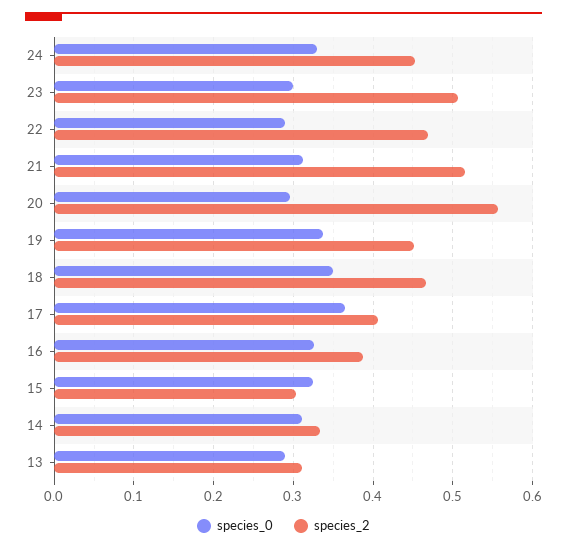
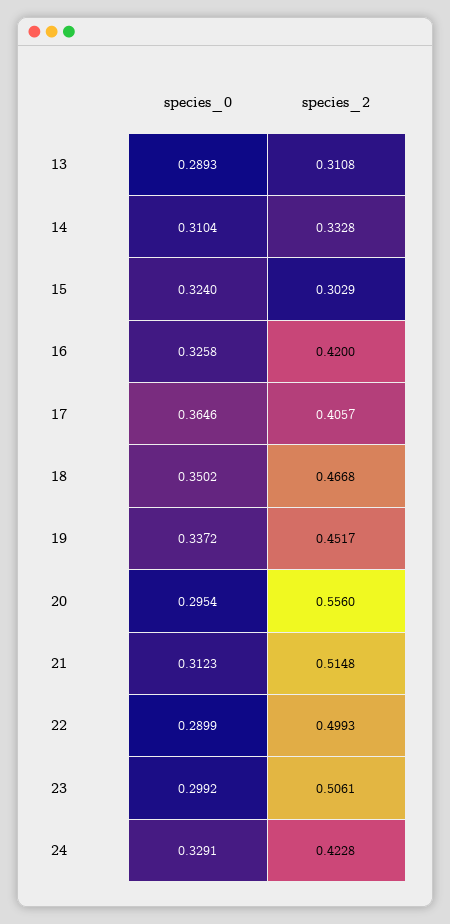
species_2, 24: 0.45 -> 0.4228
species_2, 22: 0.47 -> 0.4993
species_2, 16: 0.39 -> 0.42

